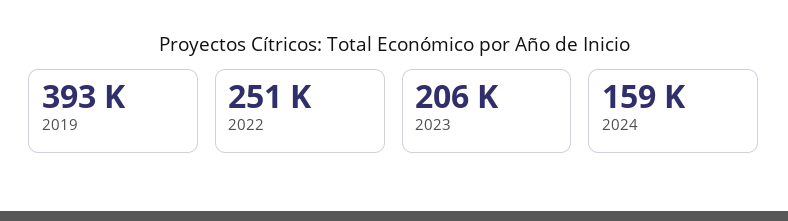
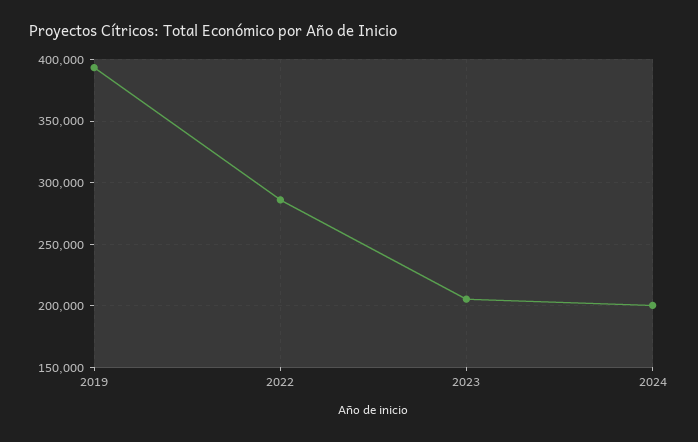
2022: 251000 -> 285000
2024: 159000 -> 200000

